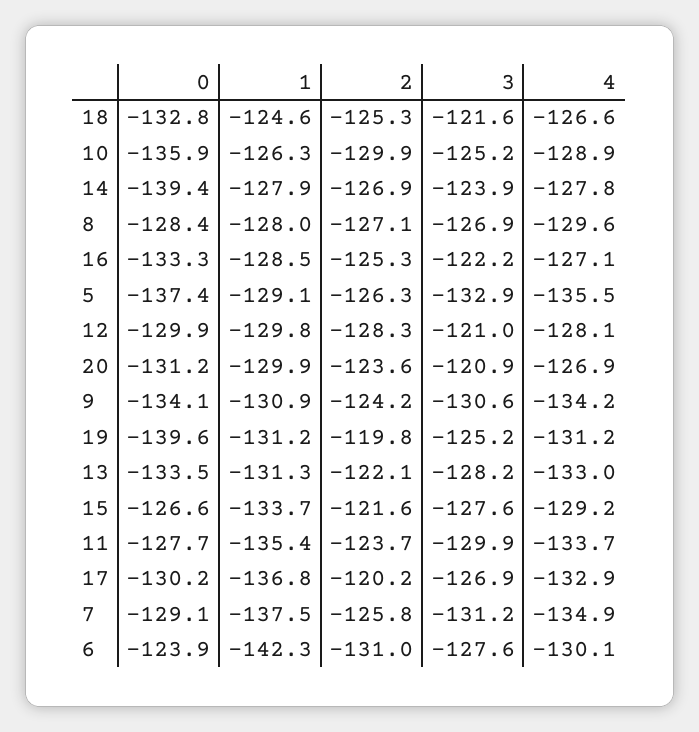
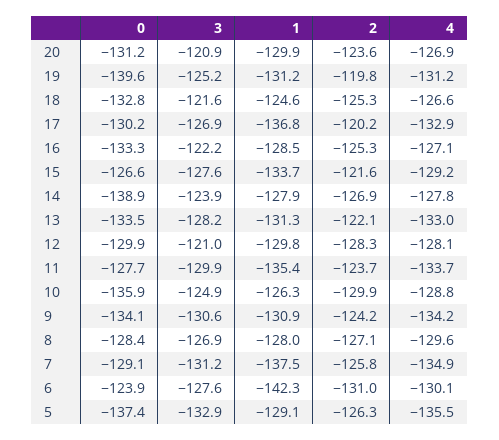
3, 10: -125.2 -> -124.9
4, 10: -128.9 -> -128.8
0, 14: -139.4 -> -138.9

